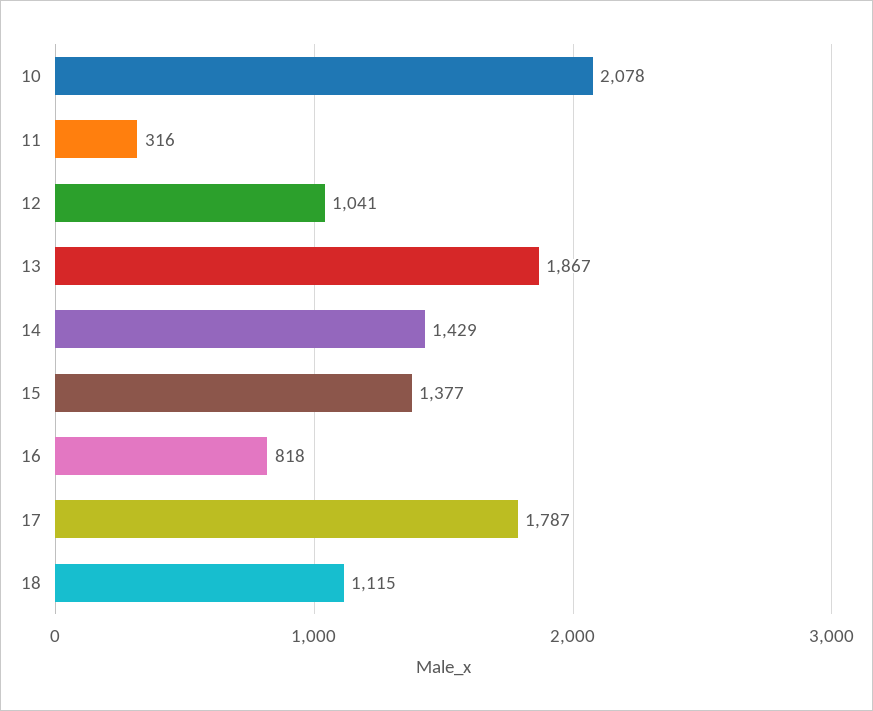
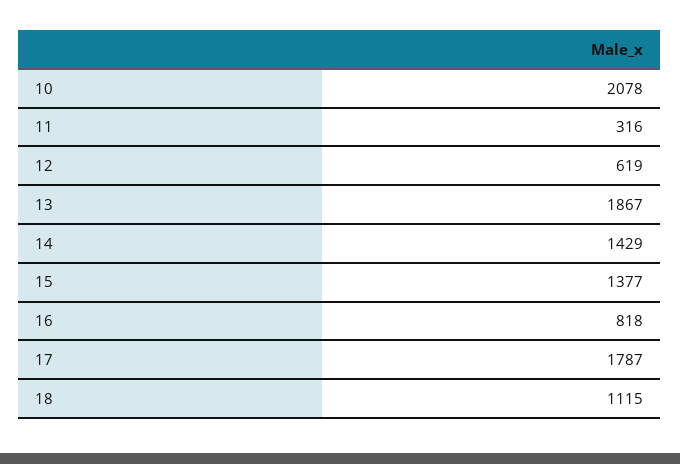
12: 1041 -> 619

